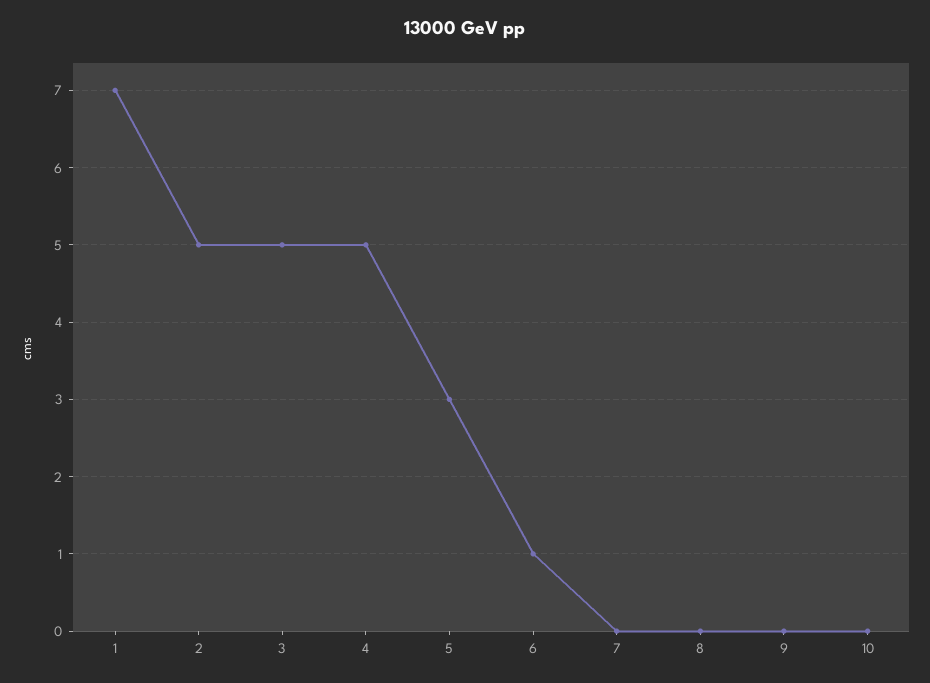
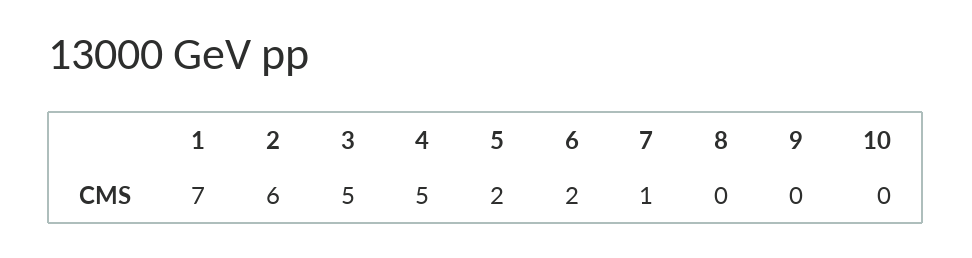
2: 5 -> 6
5: 3 -> 2
6: 1 -> 2
7: 0 -> 1

